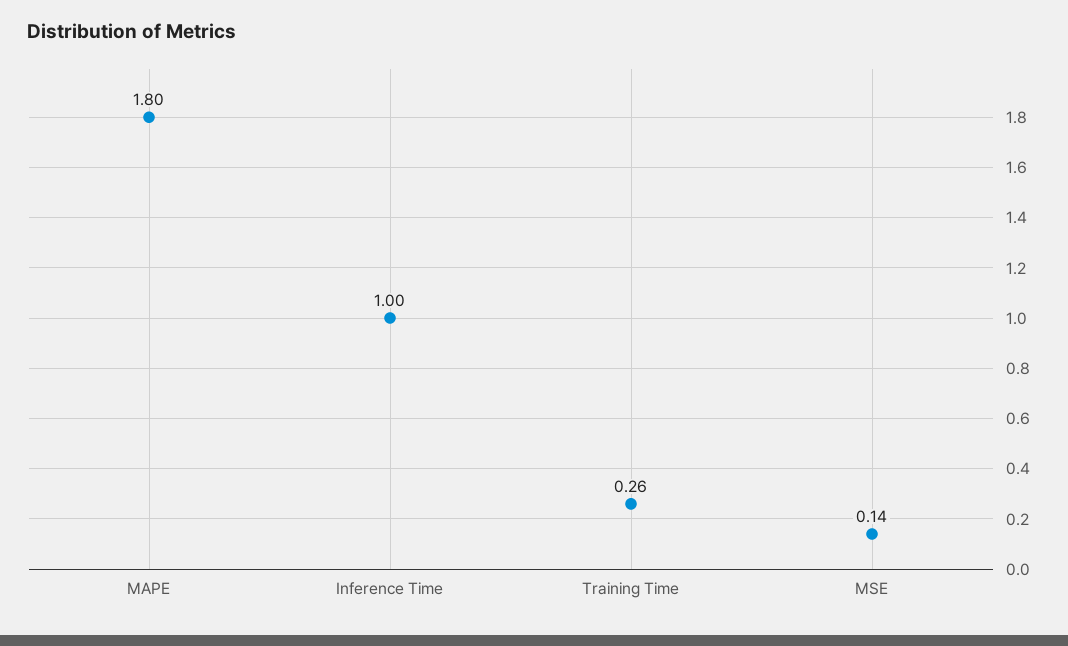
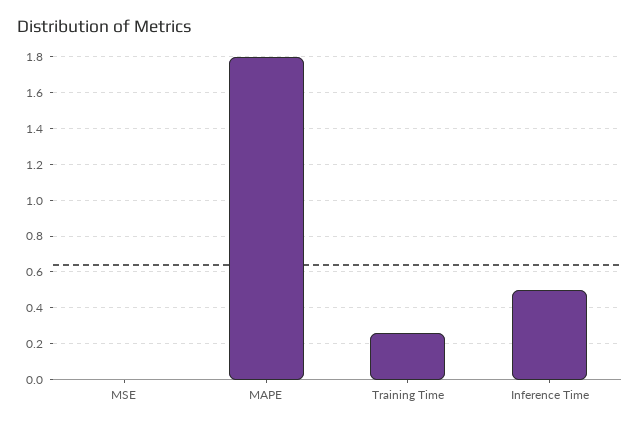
Inference Time: 1 -> 0.5
MSE: 0.14 -> 0

